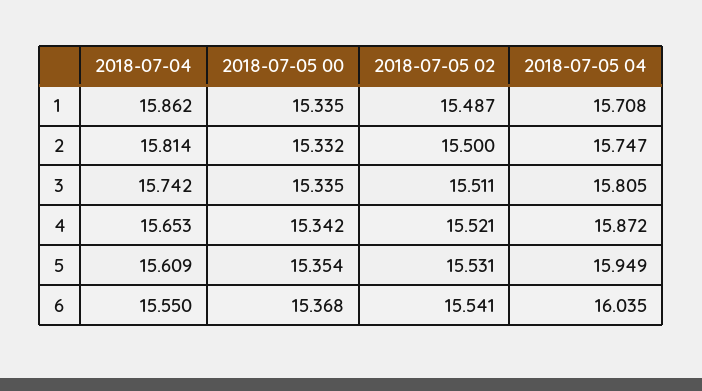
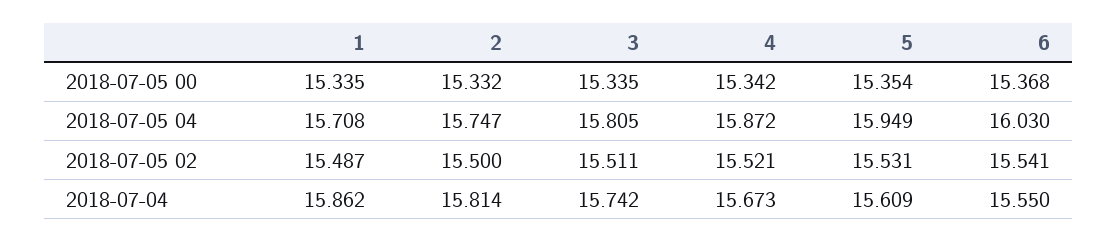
2018-07-04, 4: 15.653 -> 15.673
2018-07-05 04, 6: 16.035 -> 16.03

